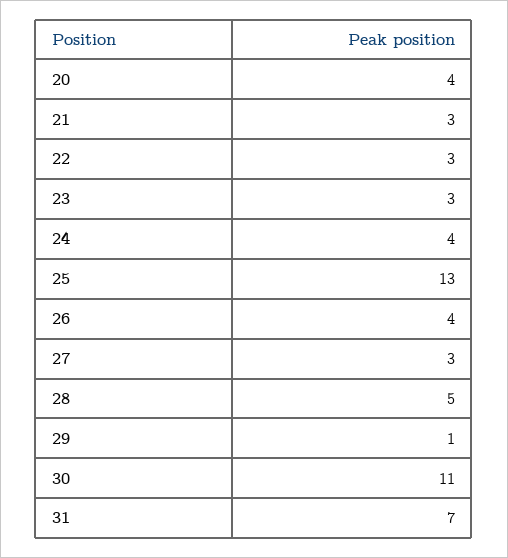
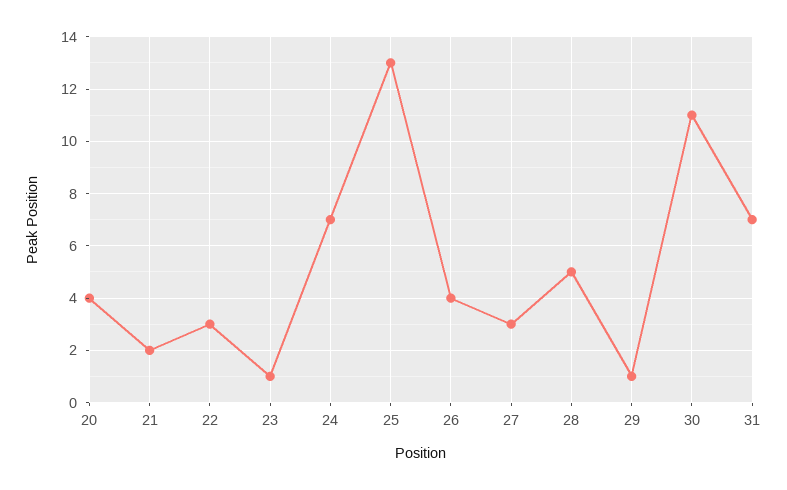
21: 3 -> 2
23: 3 -> 1
24: 4 -> 7

